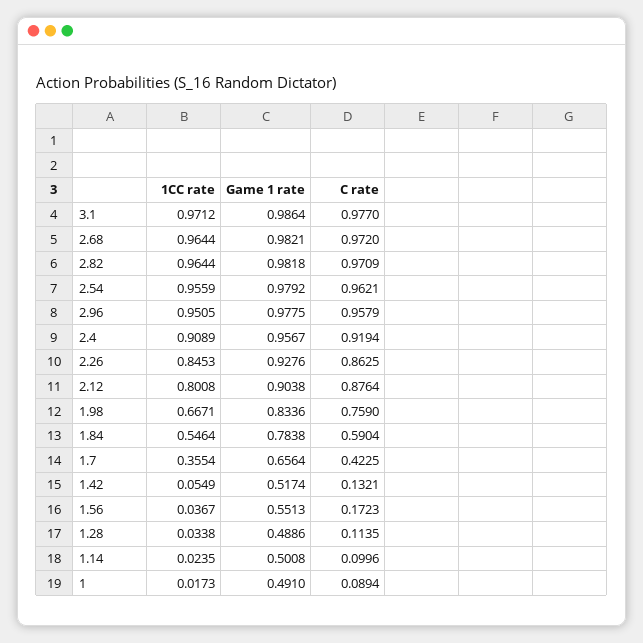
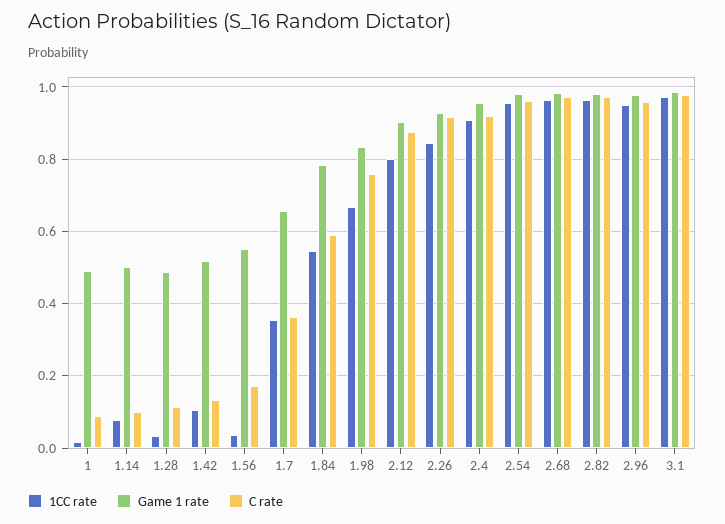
C rate, 2.26: 0.8625 -> 0.92
C rate, 1.7: 0.4225 -> 0.36
1CC rate, 1.42: 0.0549 -> 0.1
1CC rate, 1.14: 0.0235 -> 0.08

